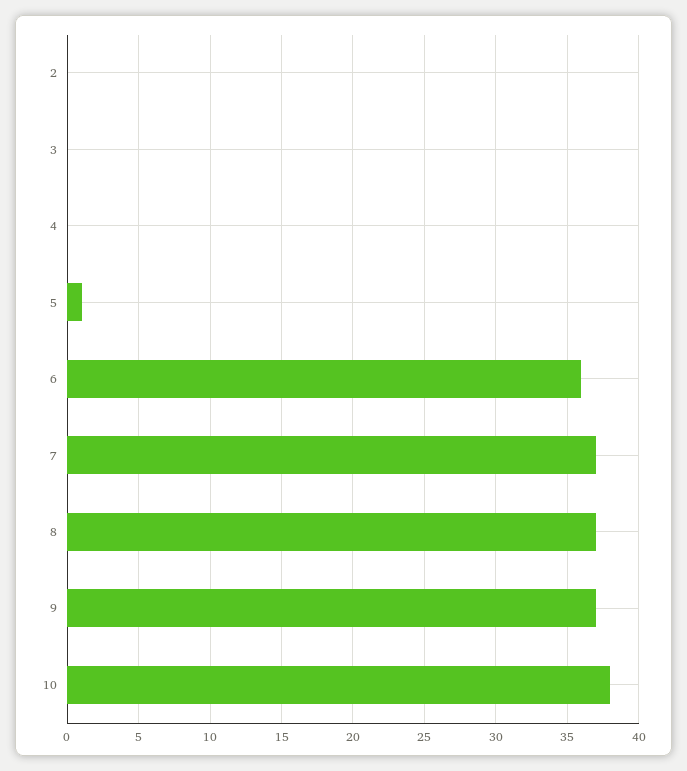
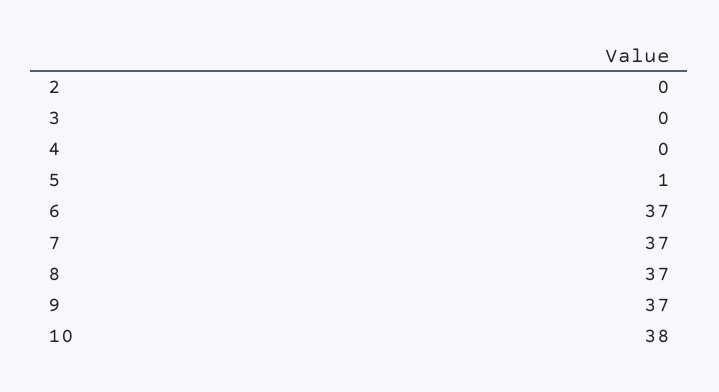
6: 36 -> 37

